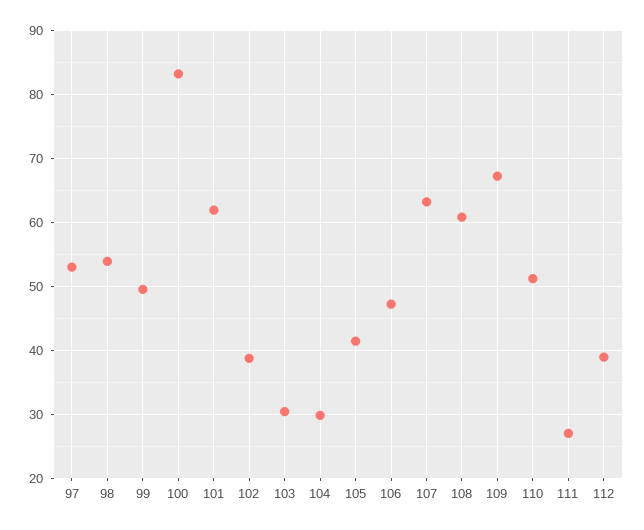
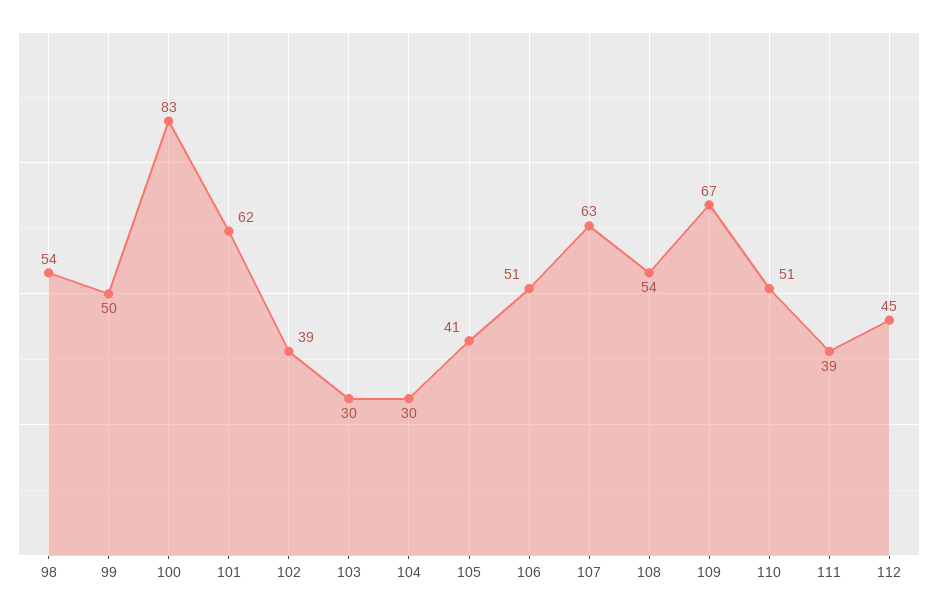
97: 53 -> none
106: 47 -> 51
108: 61 -> 54
111: 27 -> 39
112: 39 -> 45

